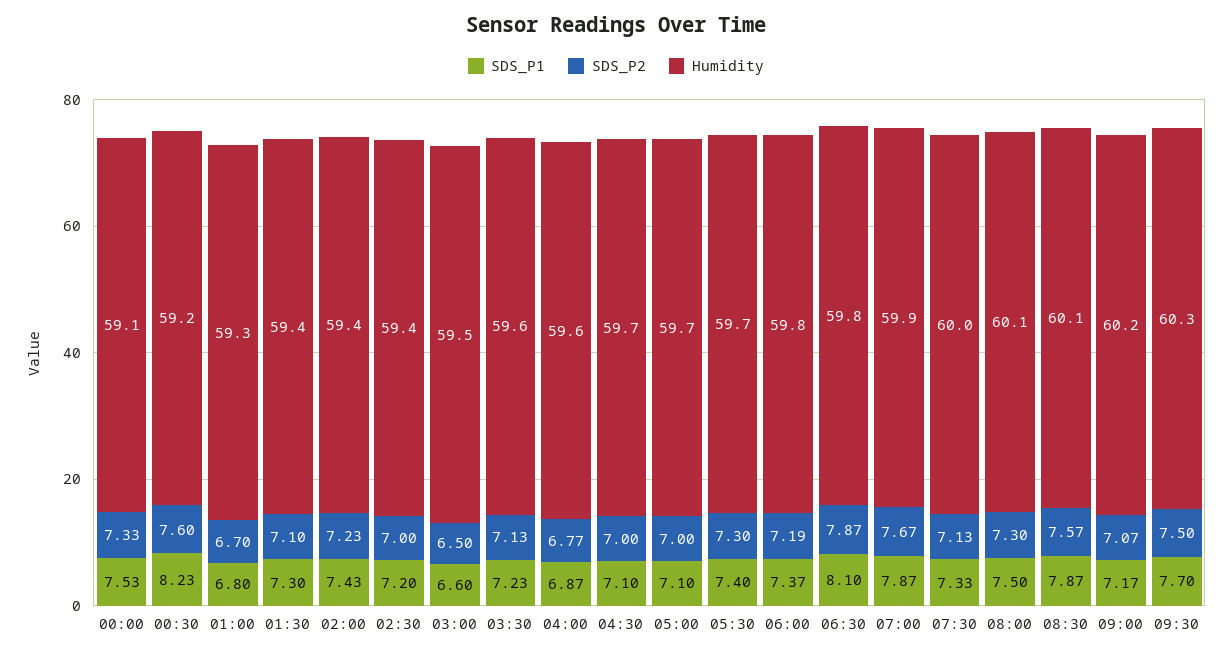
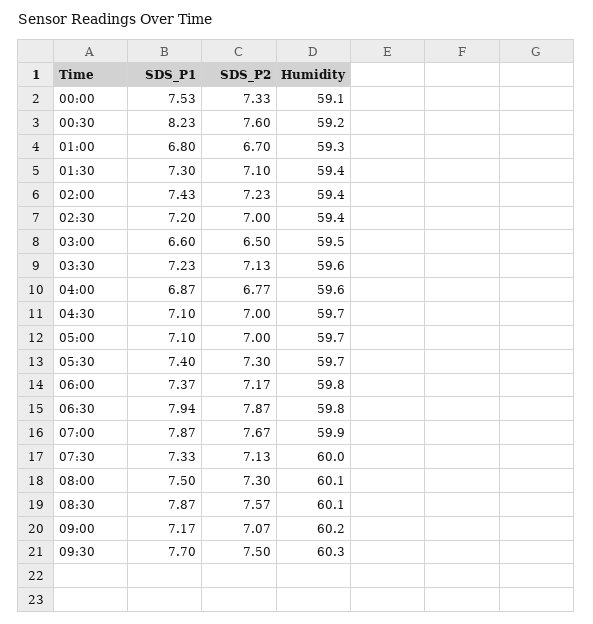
SDS_P2, 06:00: 7.19 -> 7.17
SDS_P1, 06:30: 8.1 -> 7.94

